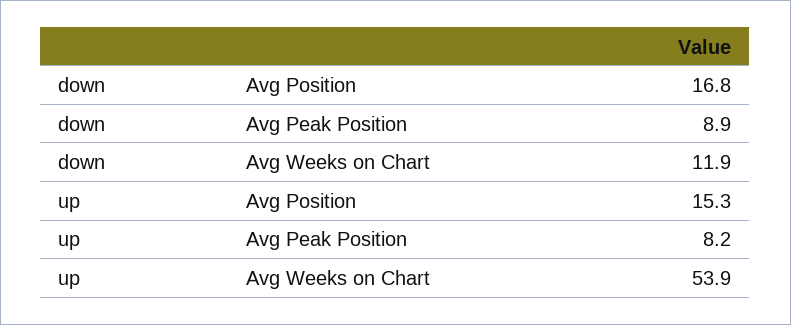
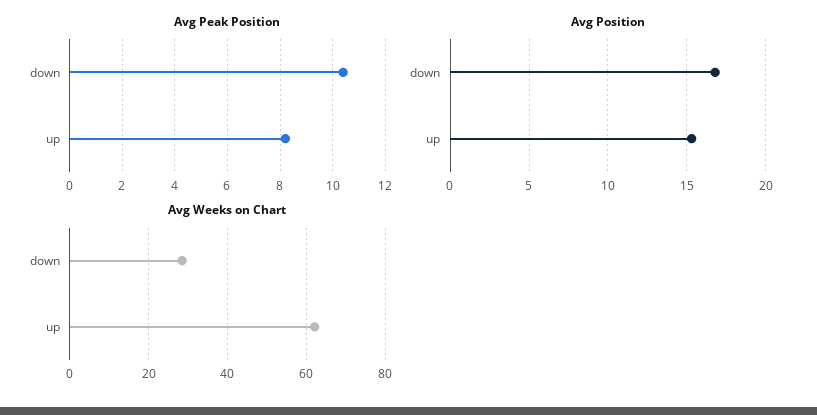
Avg Peak Position, down: 8.9 -> 10.5
Avg Weeks on Chart, down: 11.9 -> 28
Avg Weeks on Chart, up: 53.9 -> 62

